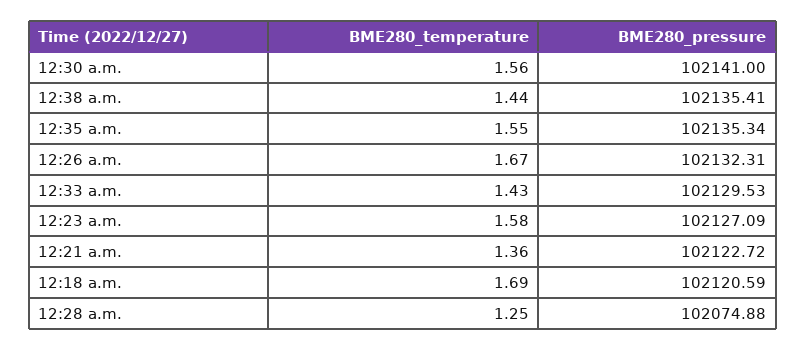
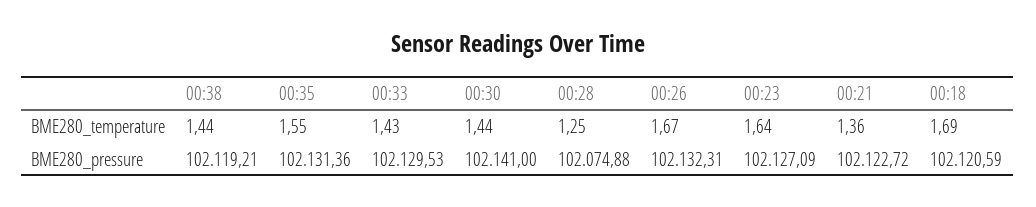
BME280_temperature, 12:30 a.m.: 1.56 -> 1.44
BME280_pressure, 12:38 a.m.: 102135.41 -> 102119.21
BME280_pressure, 12:35 a.m.: 102135.34 -> 102131.36
BME280_temperature, 12:23 a.m.: 1.58 -> 1.64

